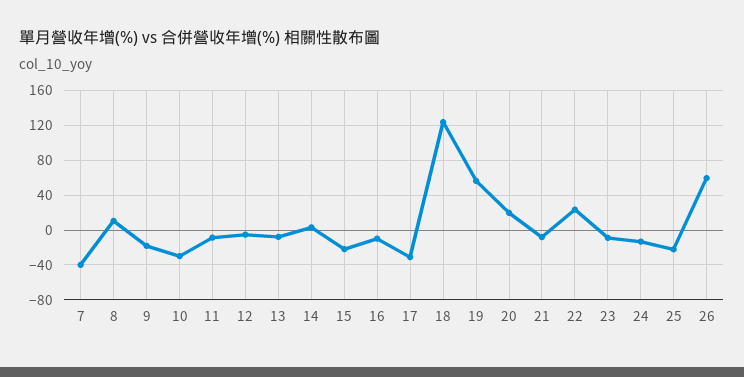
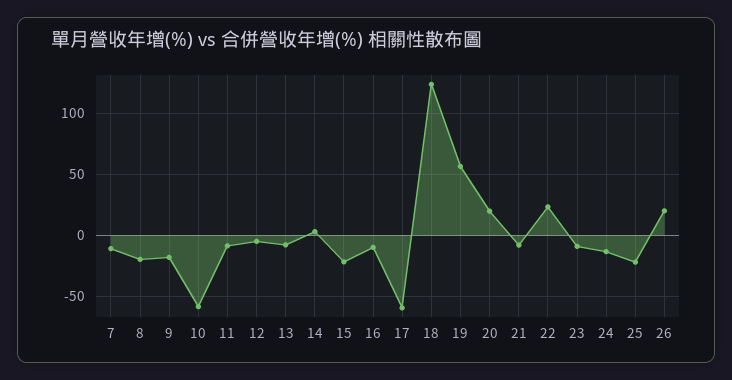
7: -40 -> -10
8: 10 -> -20
10: -30 -> -60
17: -30 -> -60
26: 60 -> 20

